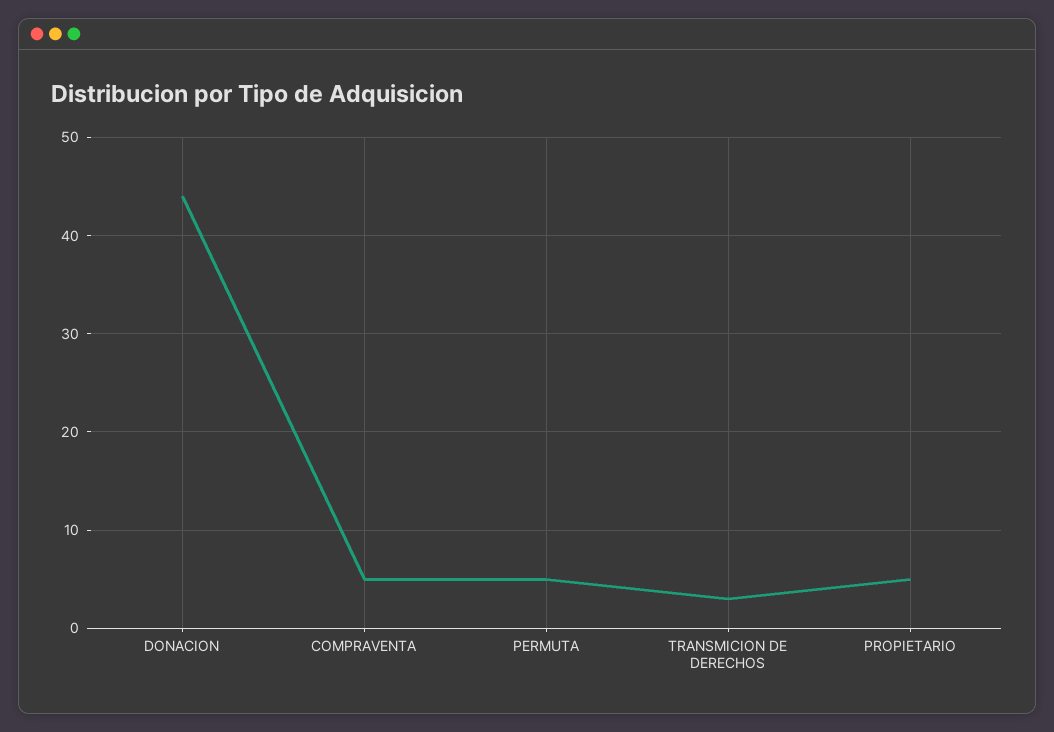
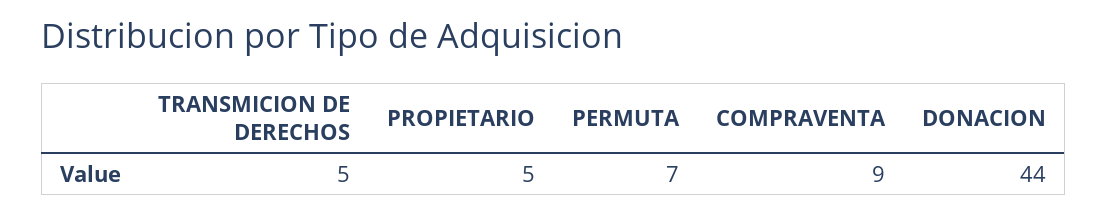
COMPRAVENTA: 5 -> 9
PERMUTA: 5 -> 7
TRANSMICION DE DERECHOS: 3 -> 5

